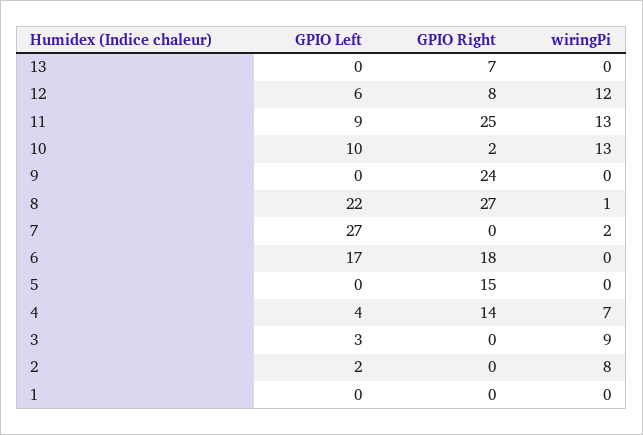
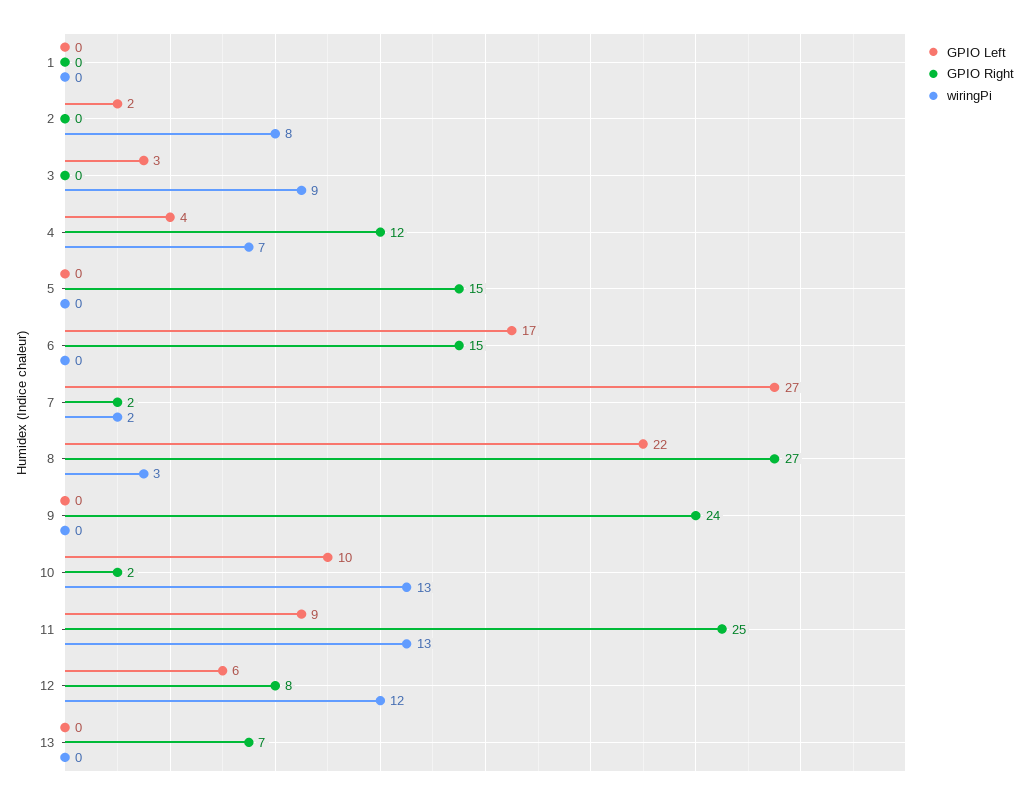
wiringPi, 8: 1 -> 3
GPIO Right, 7: 0 -> 2
GPIO Right, 6: 18 -> 15
GPIO Right, 4: 14 -> 12

